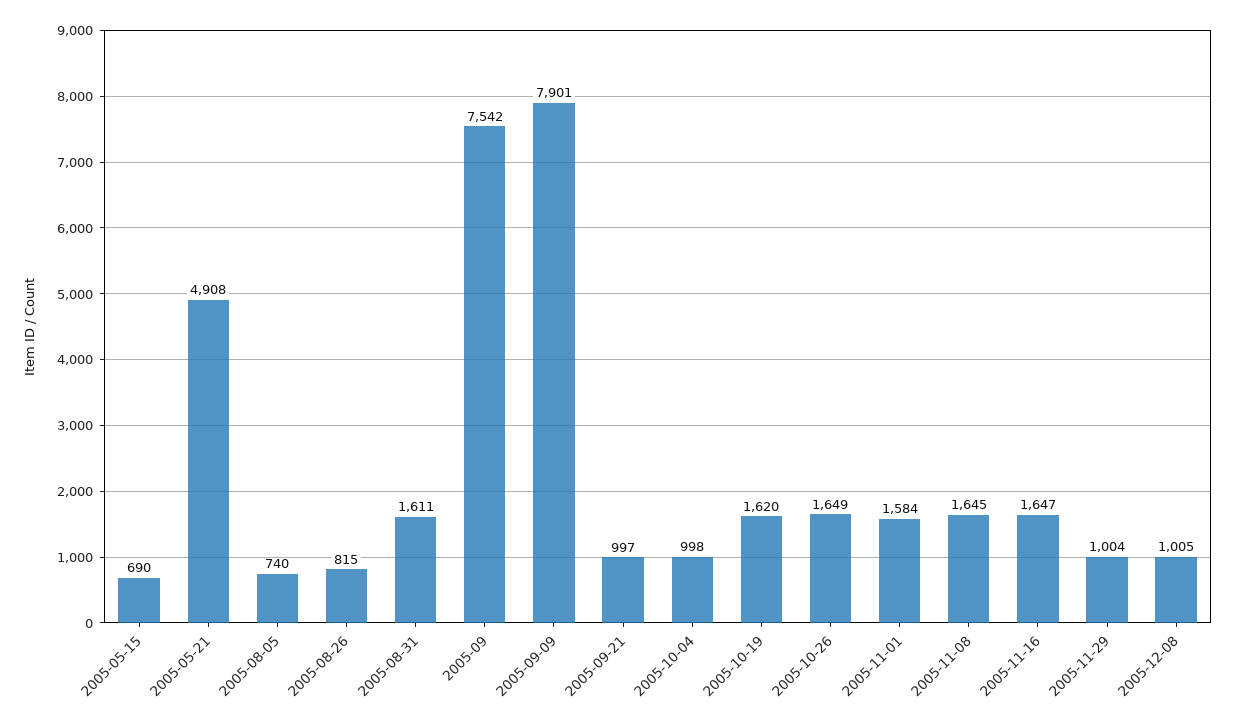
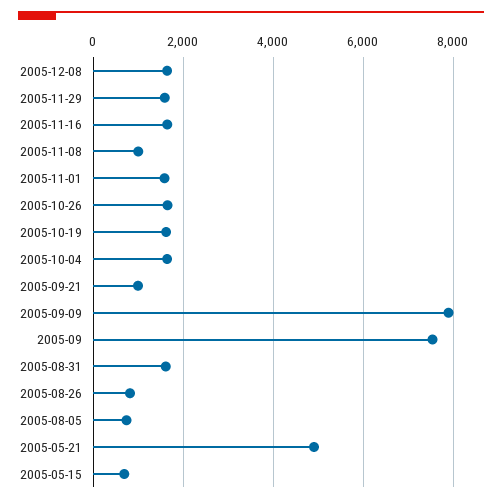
2005-10-04: 998 -> 1600
2005-11-08: 1645 -> 1000
2005-11-29: 1004 -> 1600
2005-12-08: 1005 -> 1600

